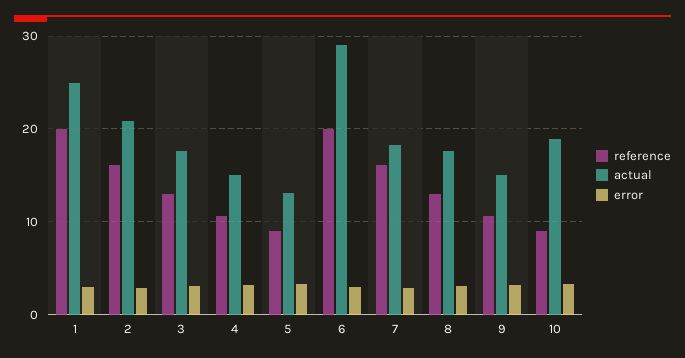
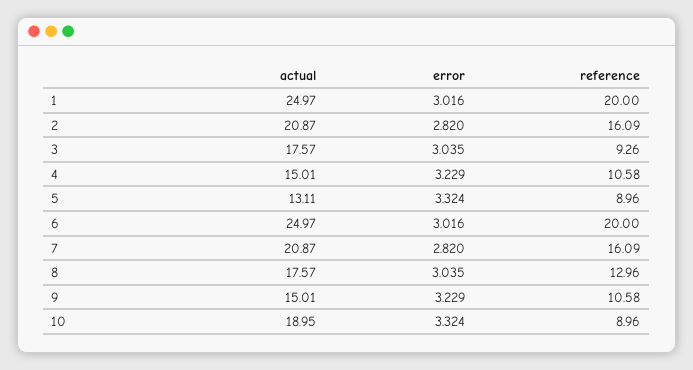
reference, 3: 13 -> 9.26
actual, 6: 29 -> 24.97
actual, 7: 18 -> 20.87

